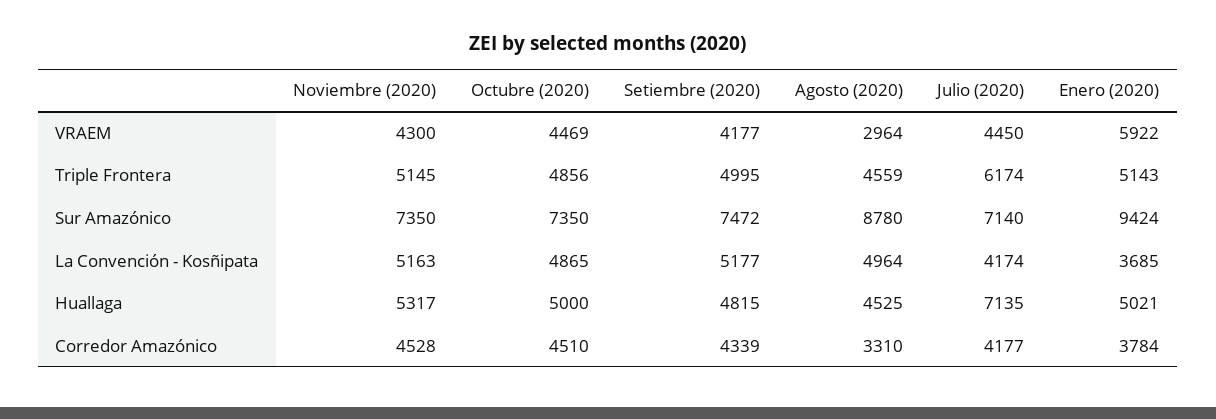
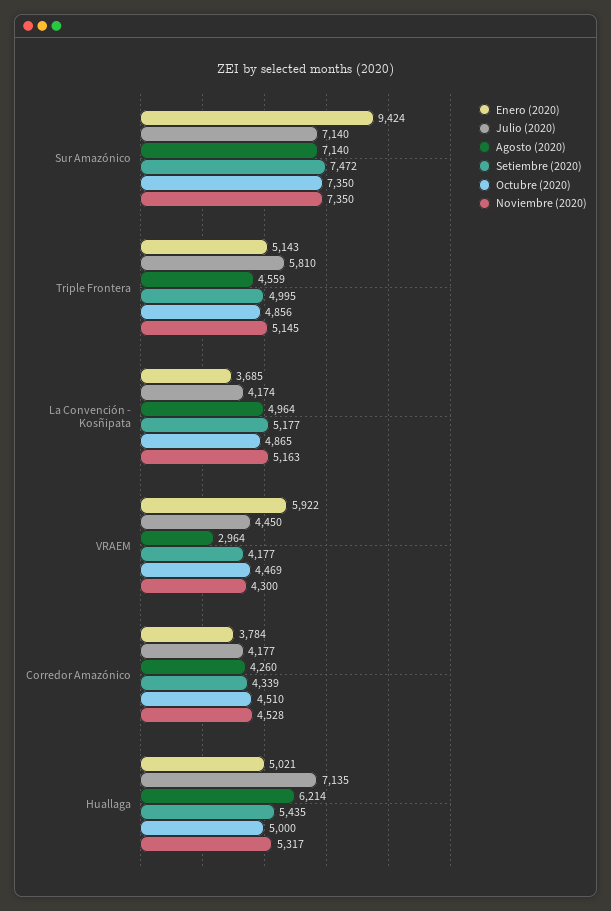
Julio (2020), Triple Frontera: 6174 -> 5810
Agosto (2020), Sur Amazónico: 8780 -> 7140
Setiembre (2020), Huallaga: 4815 -> 5435
Agosto (2020), Huallaga: 4525 -> 6214
Agosto (2020), Corredor Amazónico: 3310 -> 4260

